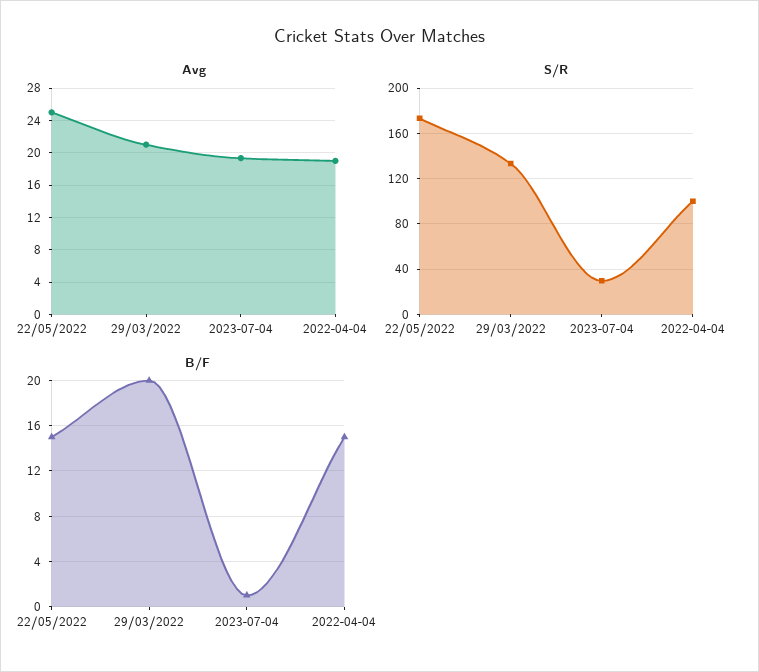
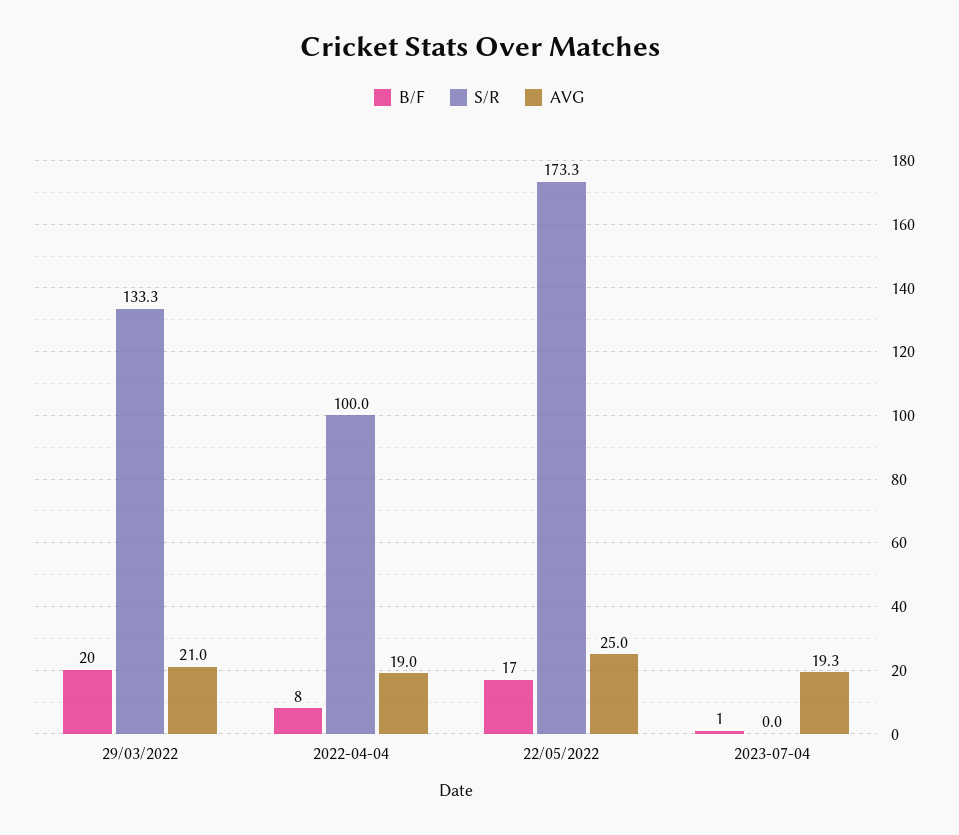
S/R, 2023-07-04: 30 -> 0
B/F, 22/05/2022: 15 -> 17
B/F, 2022-04-04: 15 -> 8

